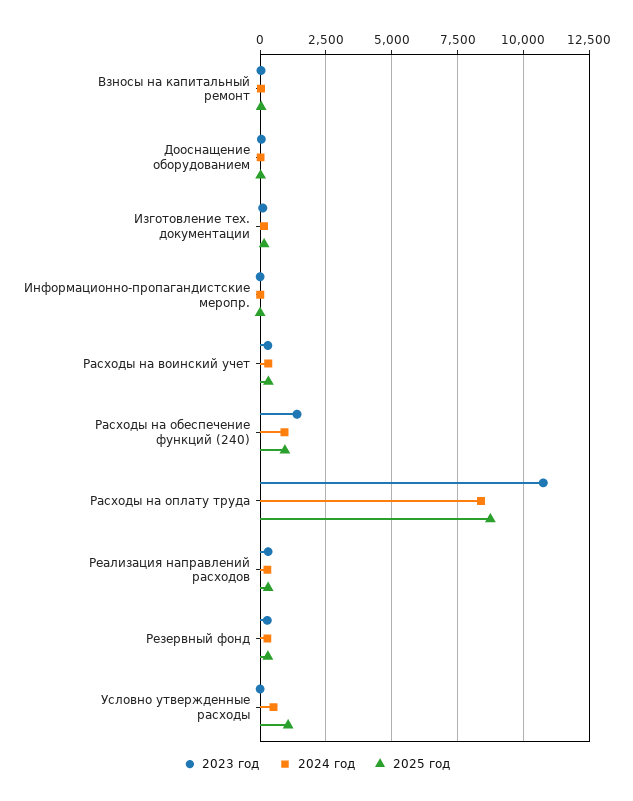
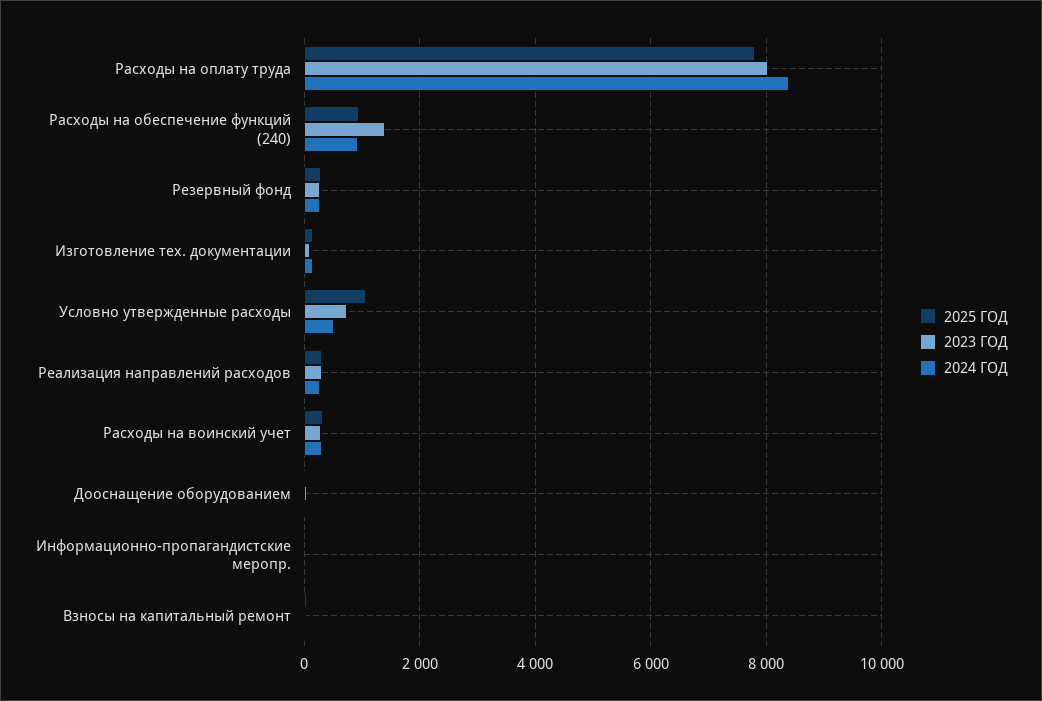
2023 год, Расходы на оплату труда: 10750 -> 8000
2025 год, Расходы на оплату труда: 8750 -> 7800
2023 год, Условно утвержденные расходы: 0 -> 800

